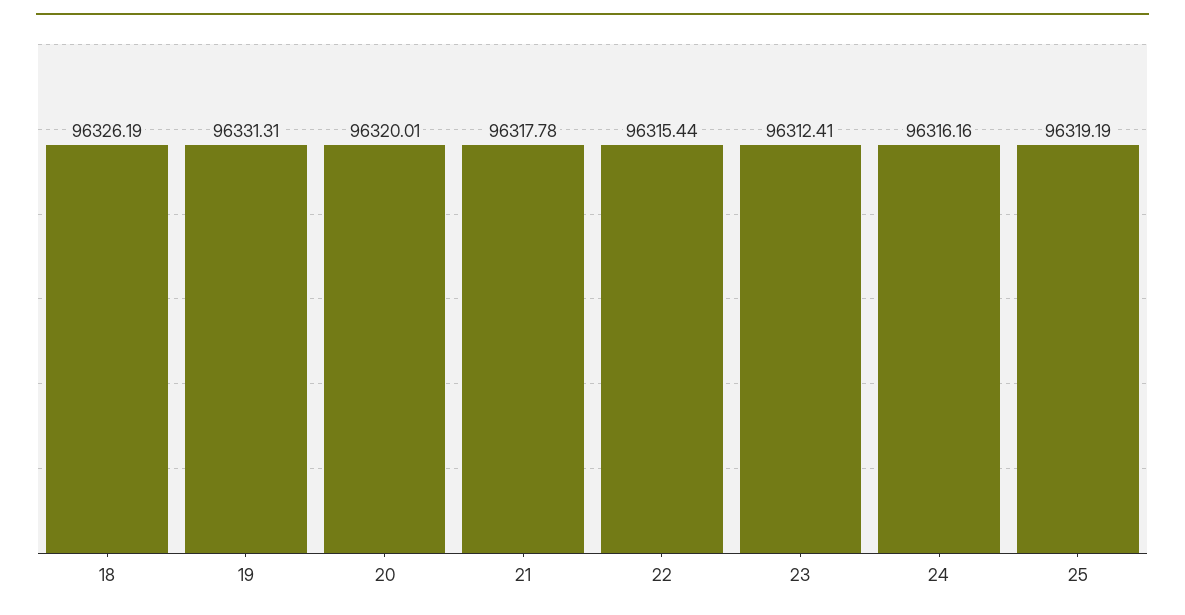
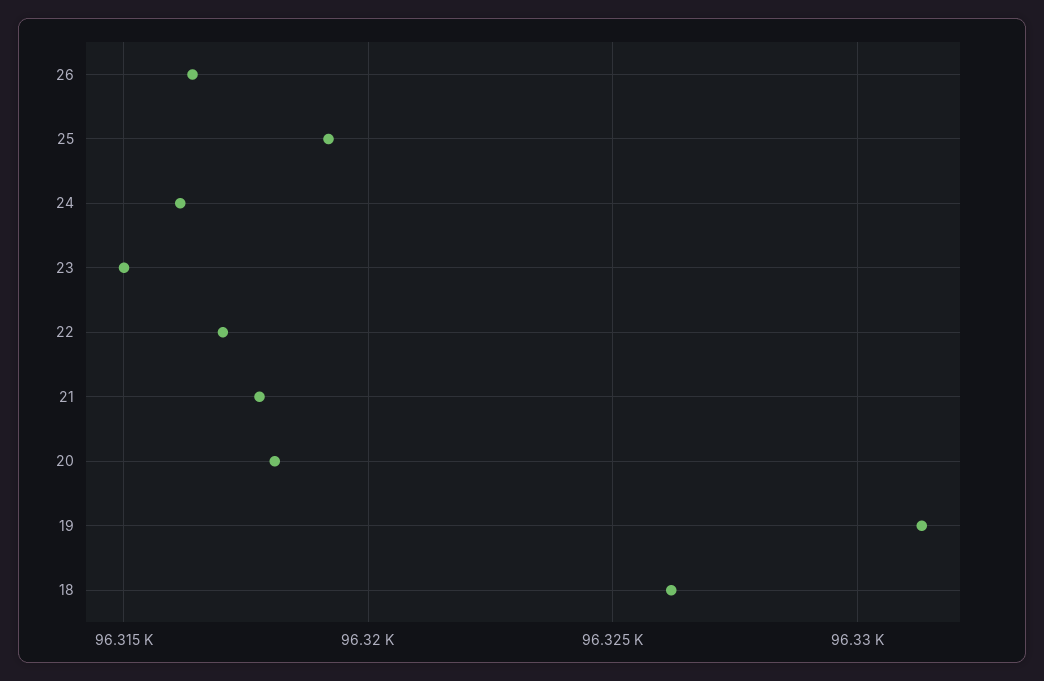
20: 96320.01 -> 96318
22: 96315.44 -> 96317
23: 96312.41 -> 96315
26: none -> 96316.5

